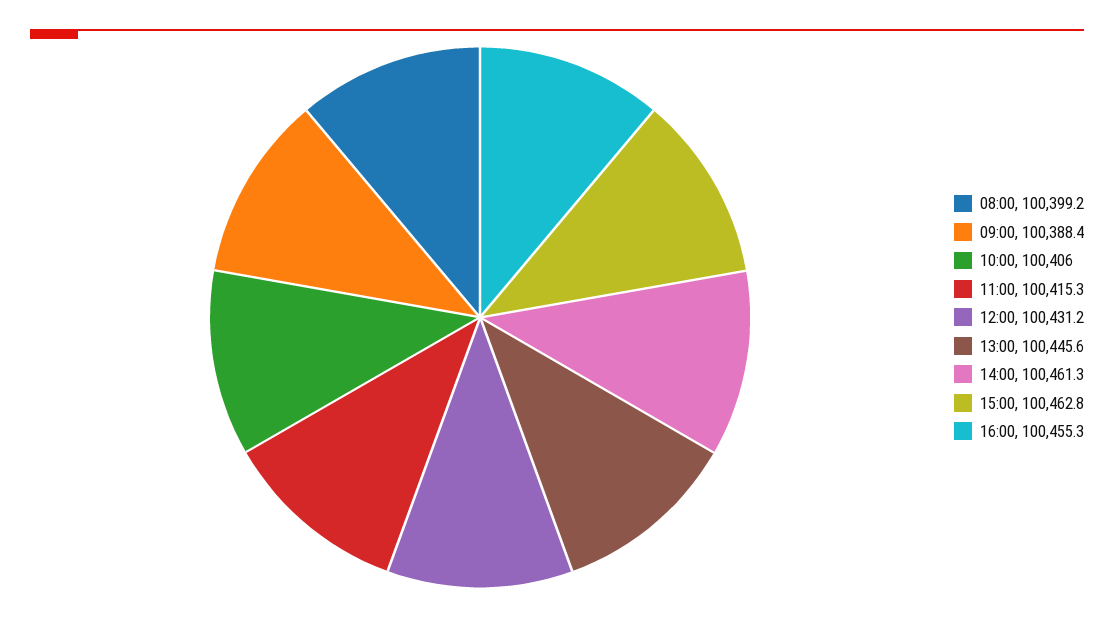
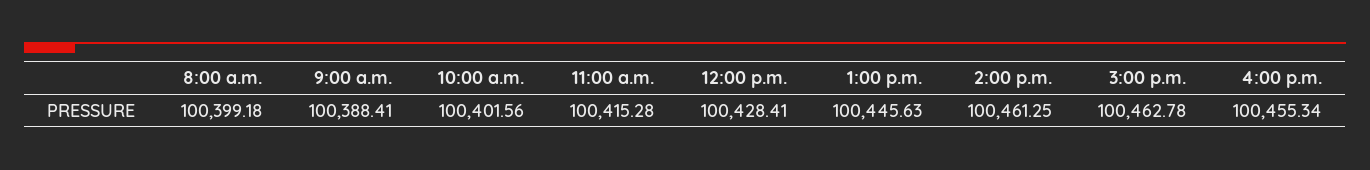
10:00: 100406 -> 100401.56
12:00: 100431.2 -> 100428.41

